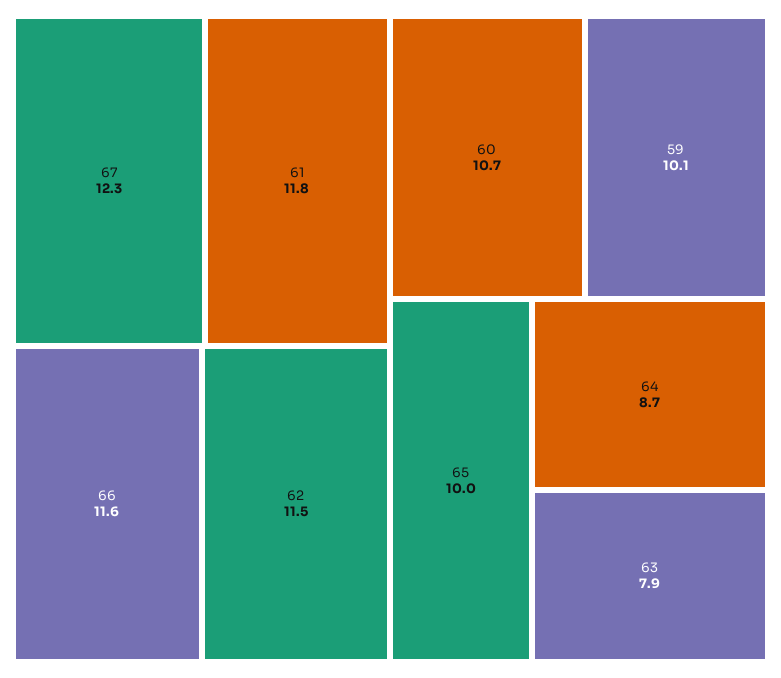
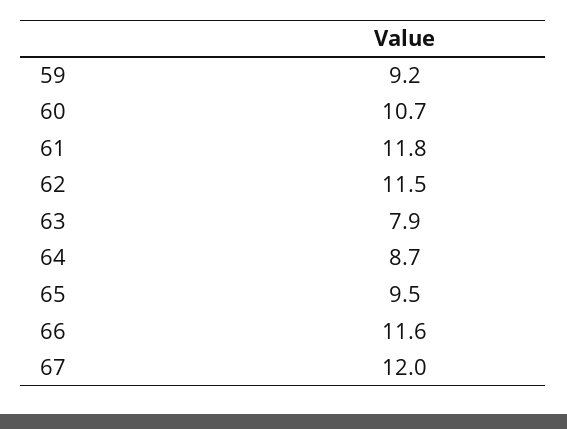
67: 12.3 -> 12
59: 10.1 -> 9.2
65: 10 -> 9.5

